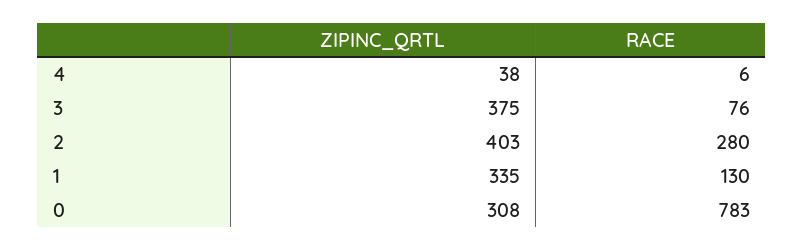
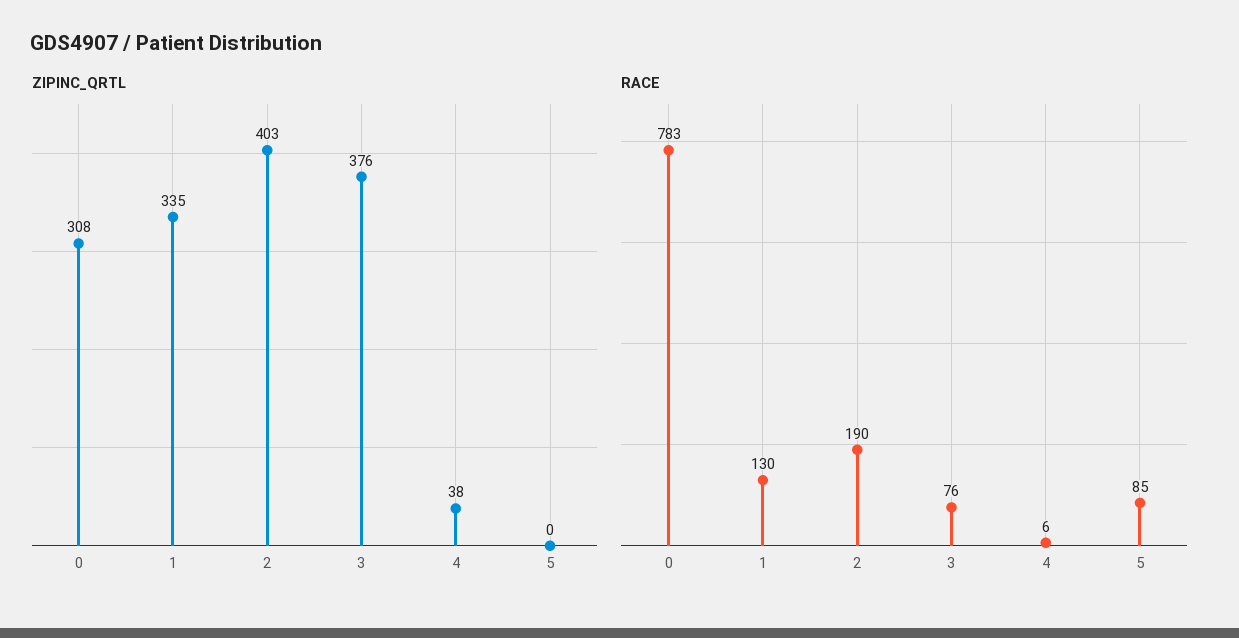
ZIPINC_QRTL, 3: 375 -> 376
RACE, 2: 280 -> 190
ZIPINC_QRTL, 5: none -> 0
RACE, 5: none -> 85

